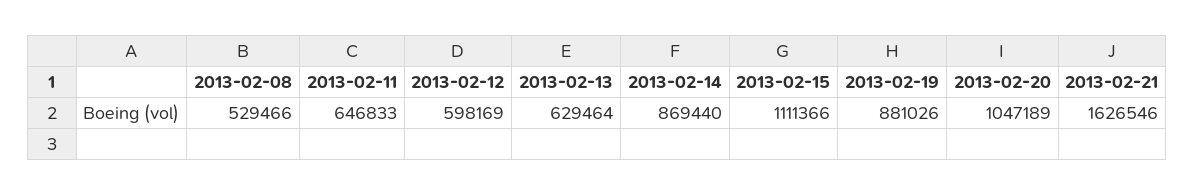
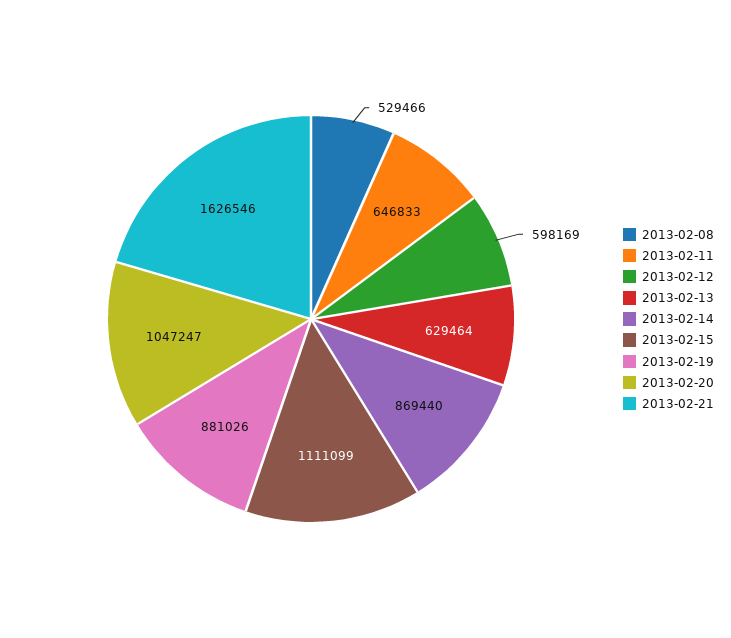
2013-02-15: 1111366 -> 1111099
2013-02-20: 1047189 -> 1047247

